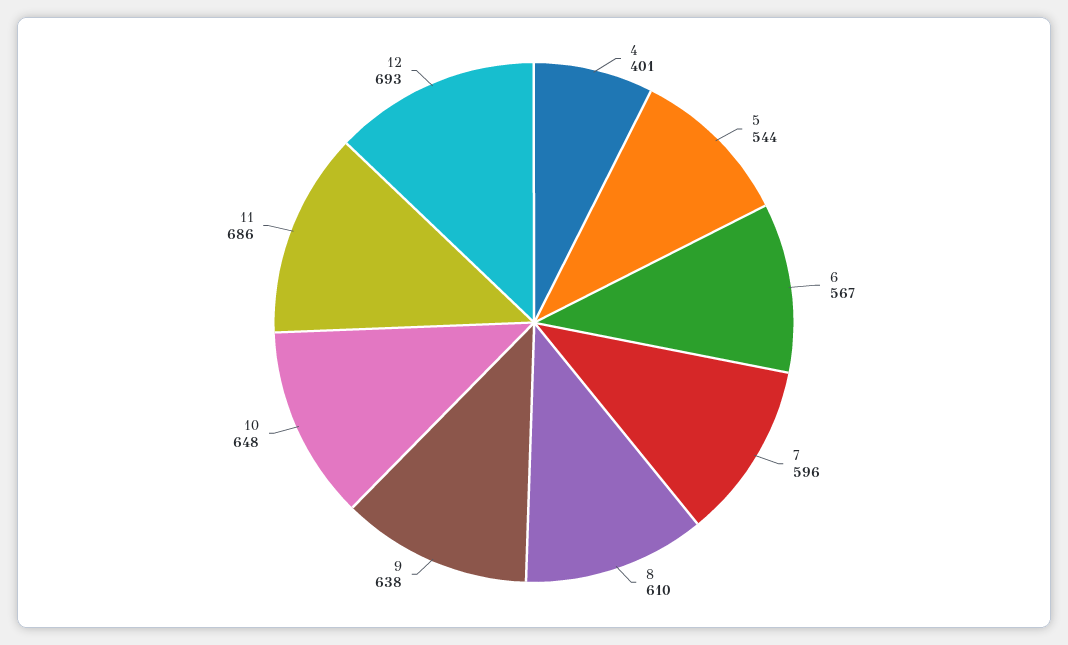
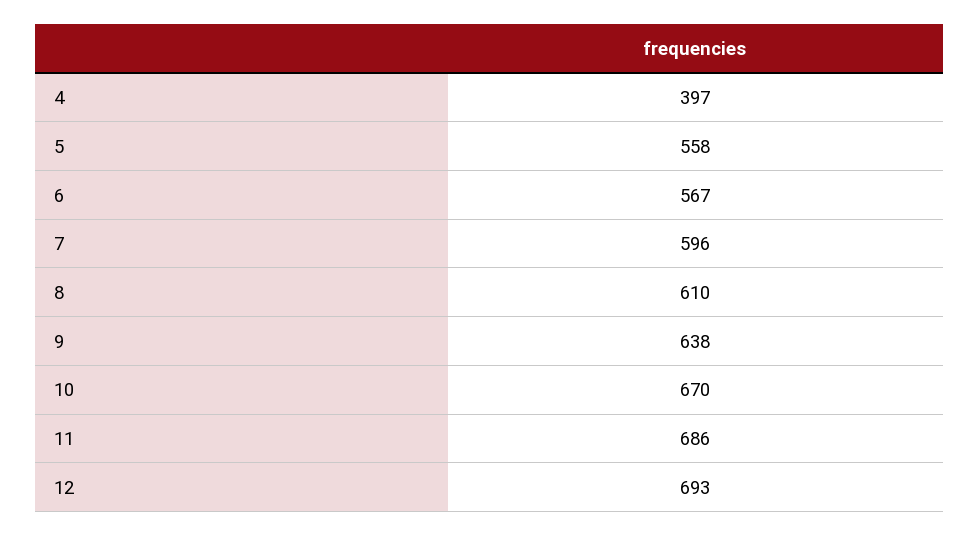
4: 401 -> 397
5: 544 -> 558
10: 648 -> 670

